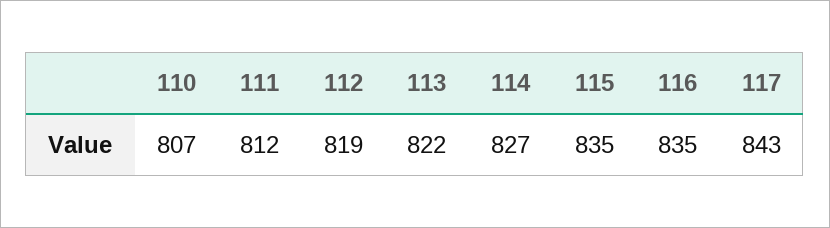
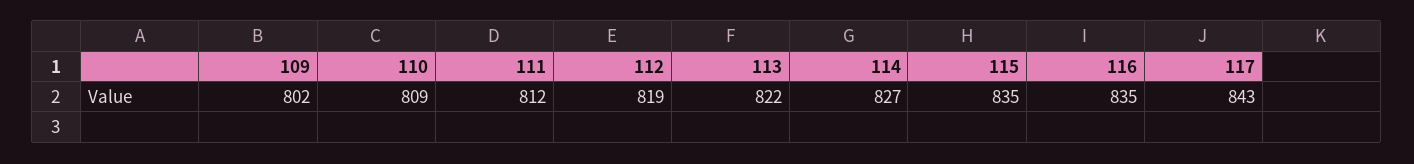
110: 807 -> 809
109: none -> 802

